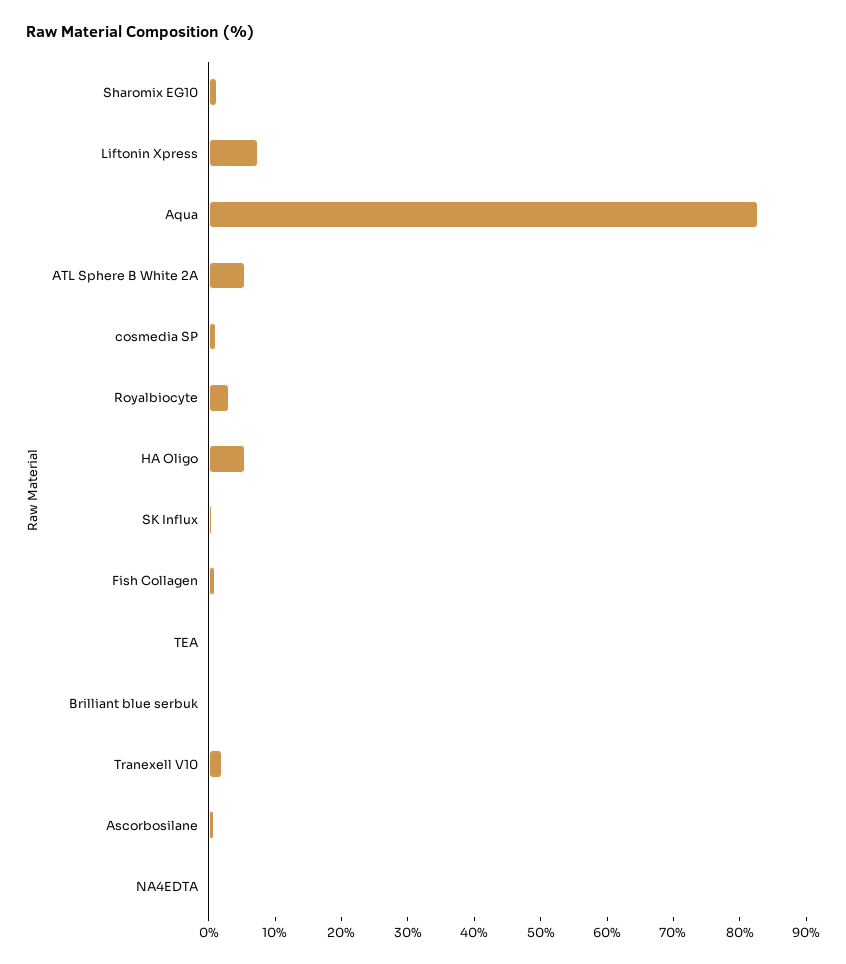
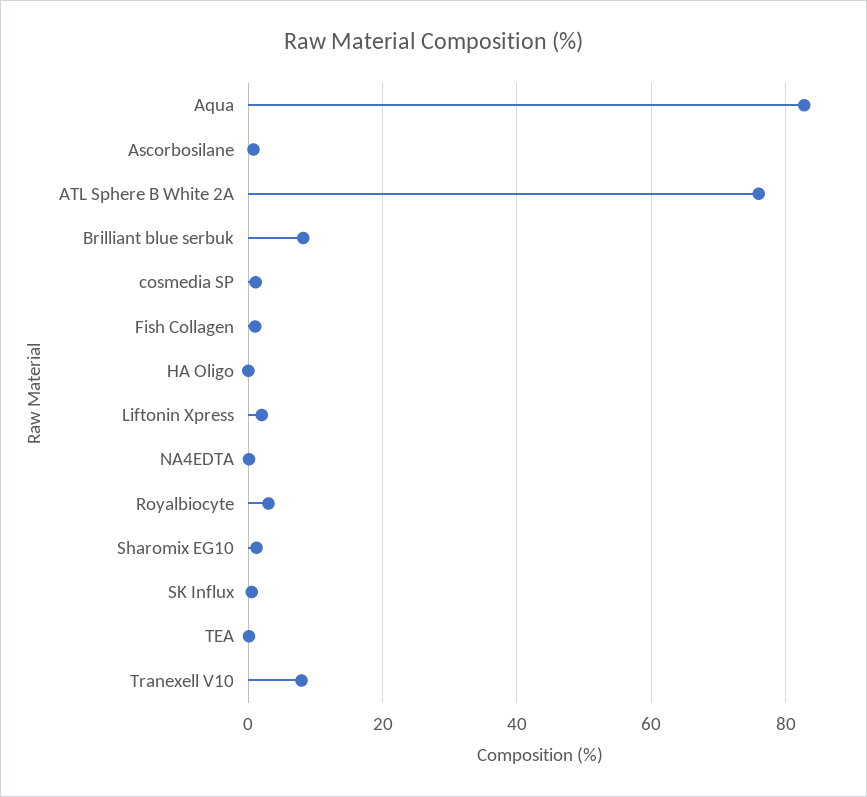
Liftonin Xpress: 8 -> 2
ATL Sphere B White 2A: 6 -> 76
HA Oligo: 6 -> 0
Brilliant blue serbuk: 0 -> 8
Tranexell V10: 2 -> 8

